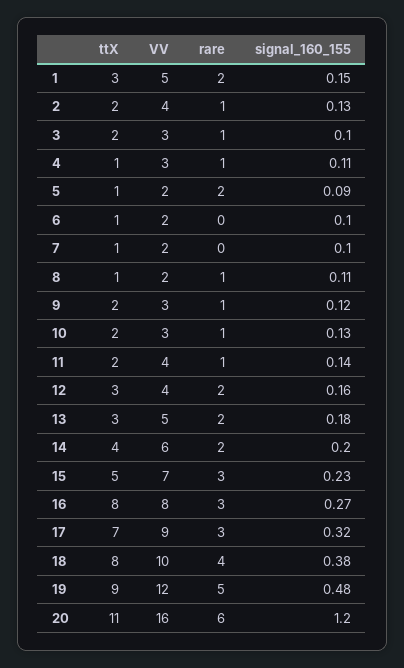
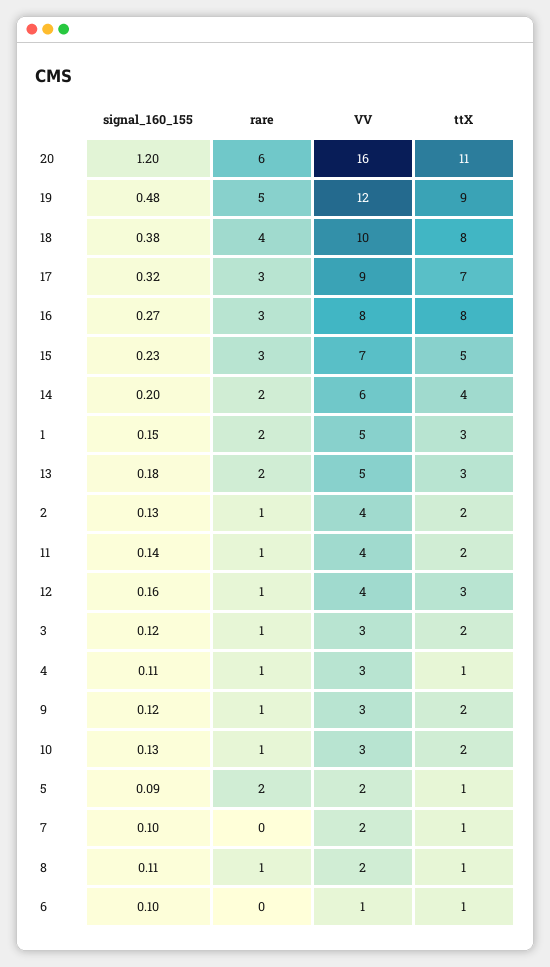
signal_160_155, 3: 0.1 -> 0.12
VV, 6: 2 -> 1
rare, 12: 2 -> 1

